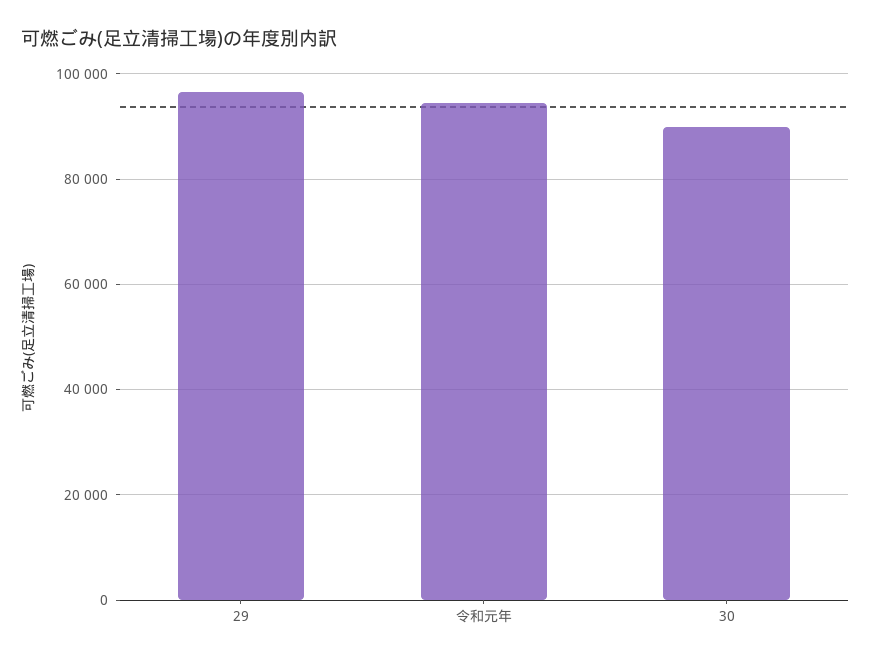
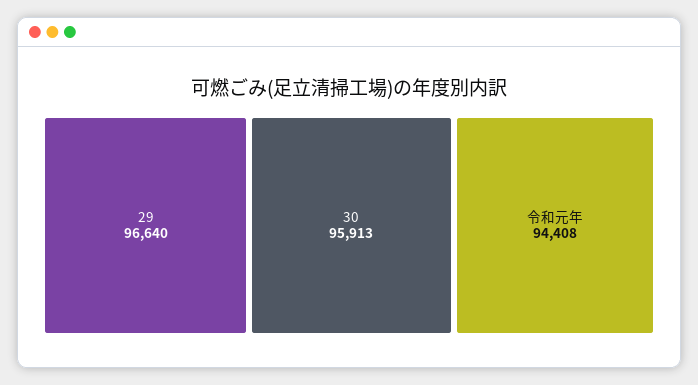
30: 90000 -> 95913

